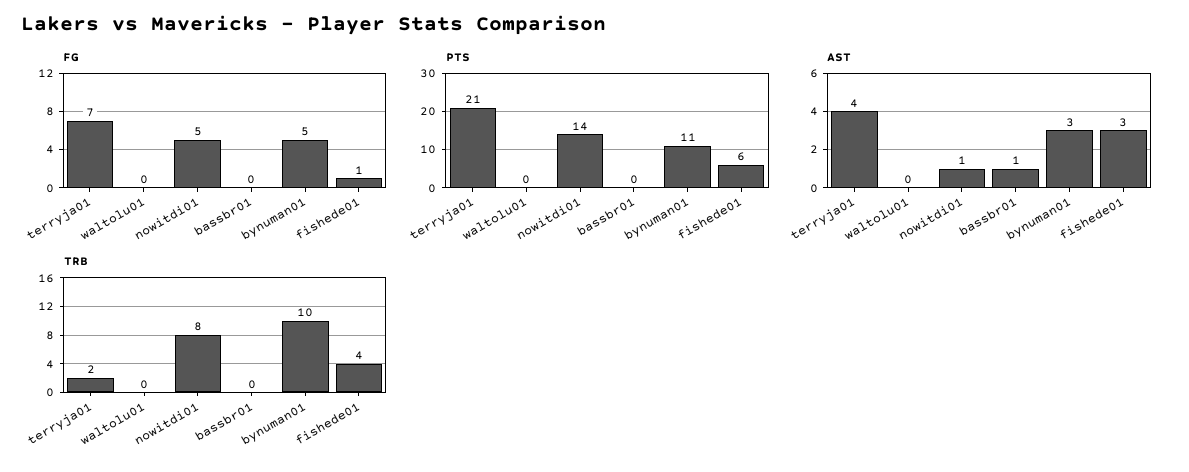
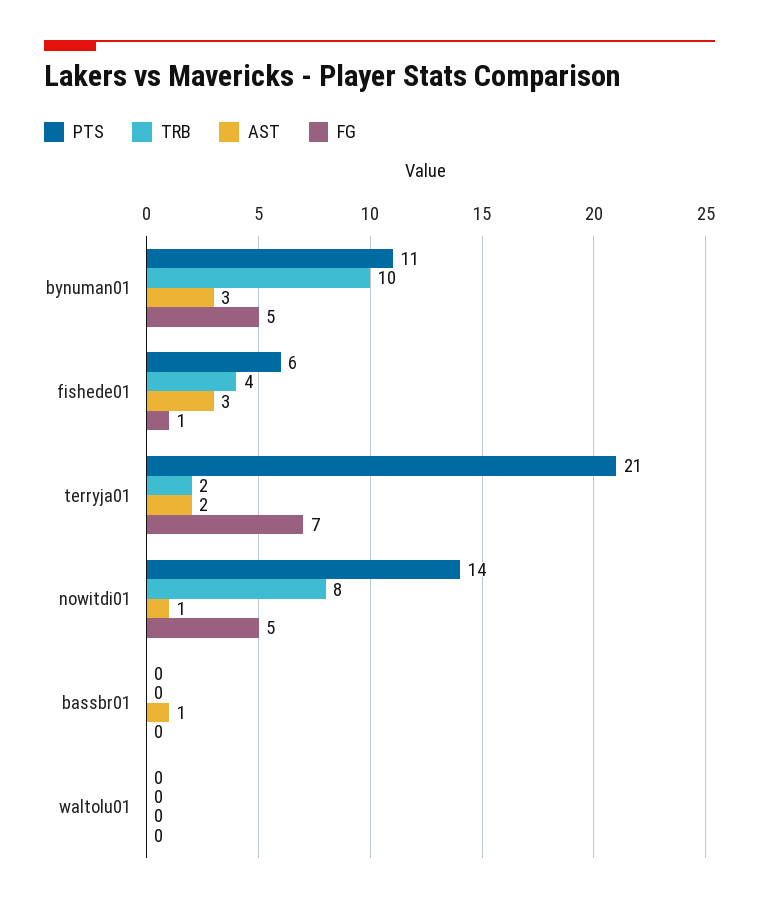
AST, terryja01: 4 -> 2

